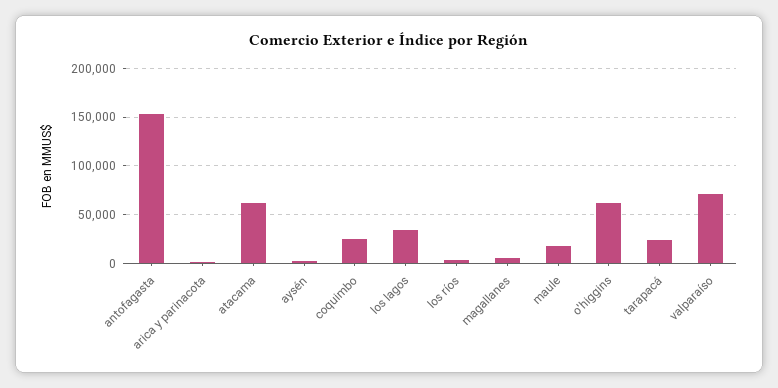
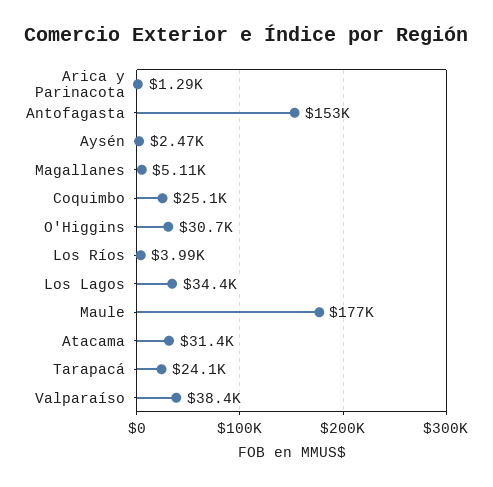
atacama: 60000 -> 31400
maule: 20000 -> 177000
o'higgins: 60000 -> 30700
valparaíso: 70000 -> 38400

